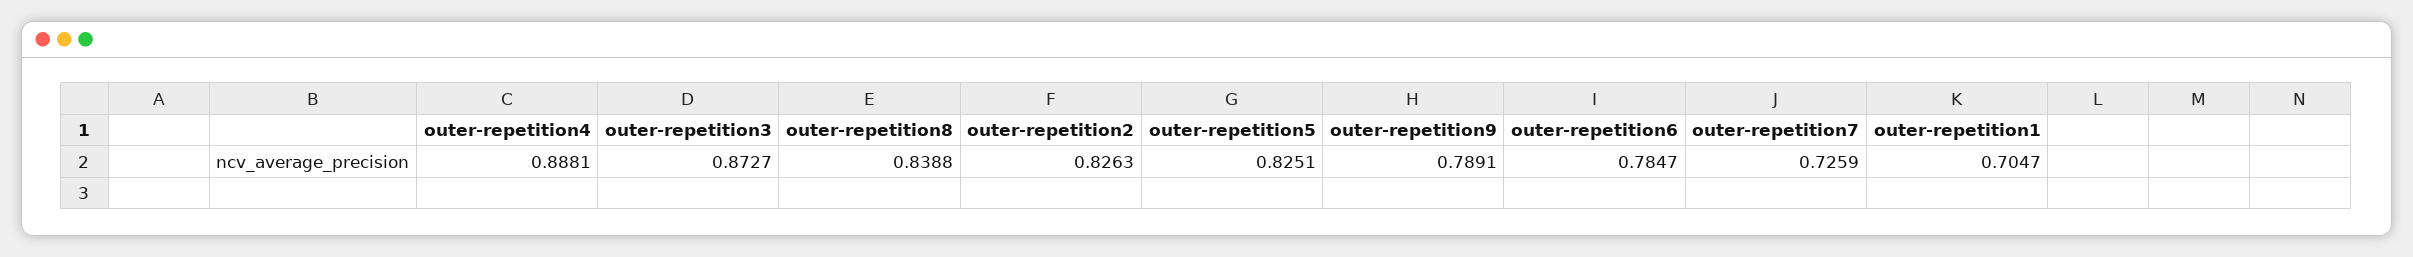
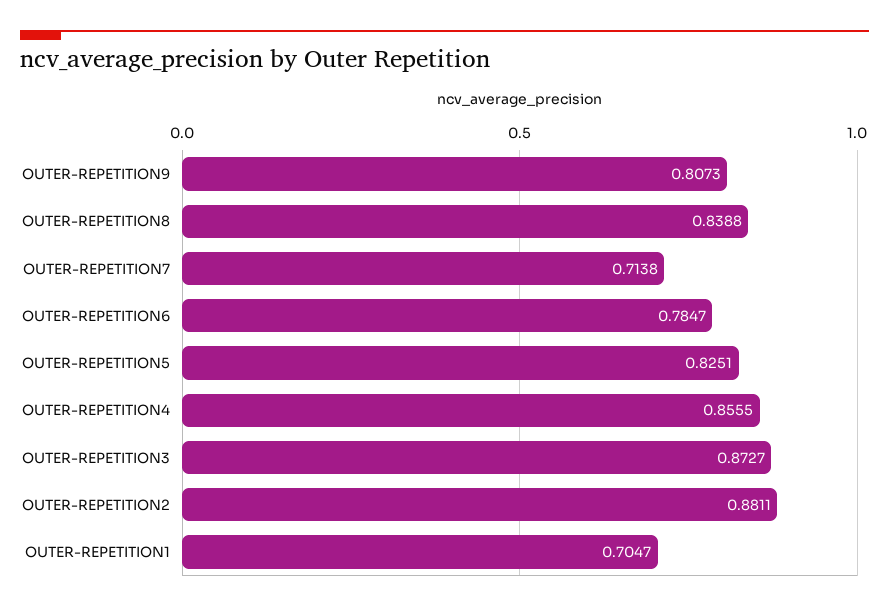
outer-repetition4: 0.8881 -> 0.8555
outer-repetition2: 0.8263 -> 0.8811
outer-repetition9: 0.7891 -> 0.8073
outer-repetition7: 0.7259 -> 0.7138

